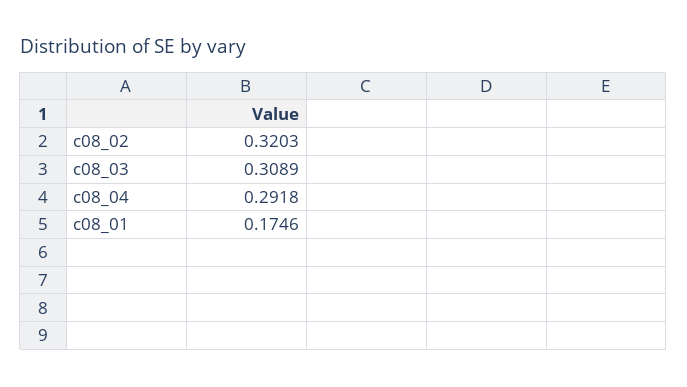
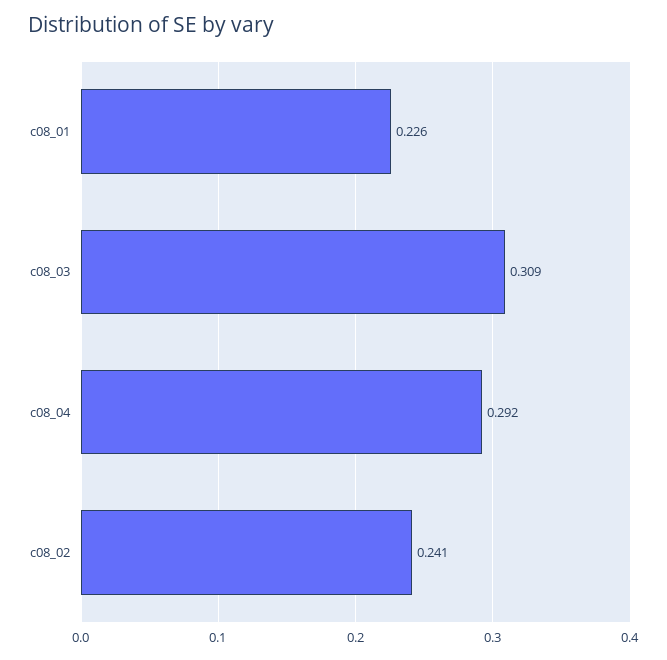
c08_02: 0.3203 -> 0.241
c08_01: 0.1746 -> 0.226

